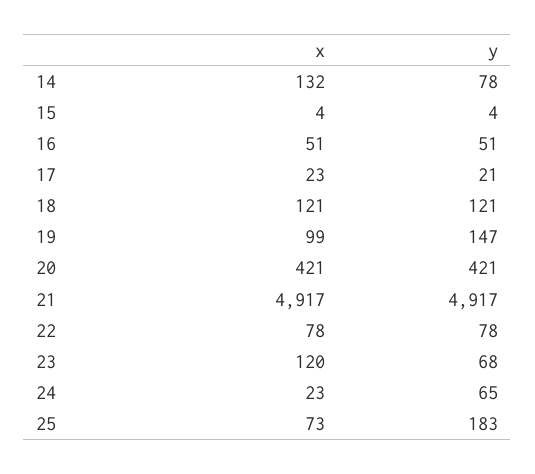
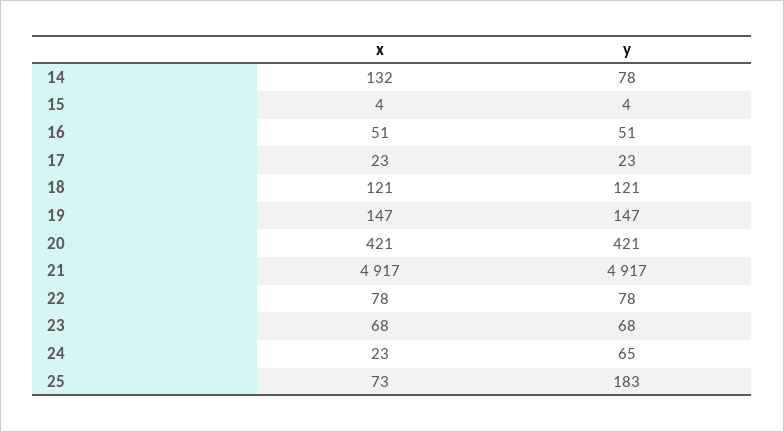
y, 17: 21 -> 23
x, 19: 99 -> 147
x, 23: 120 -> 68

